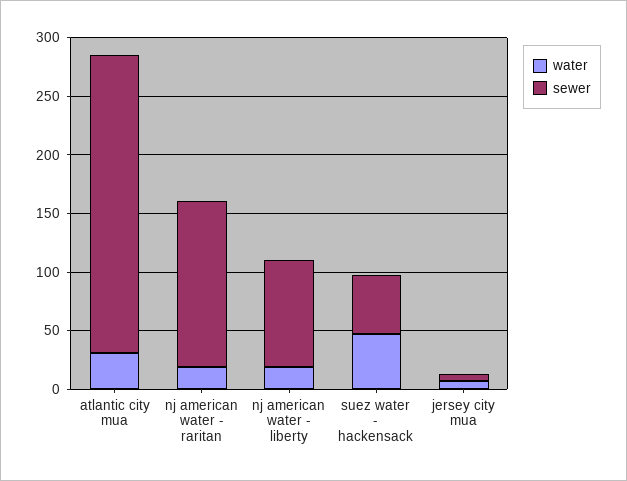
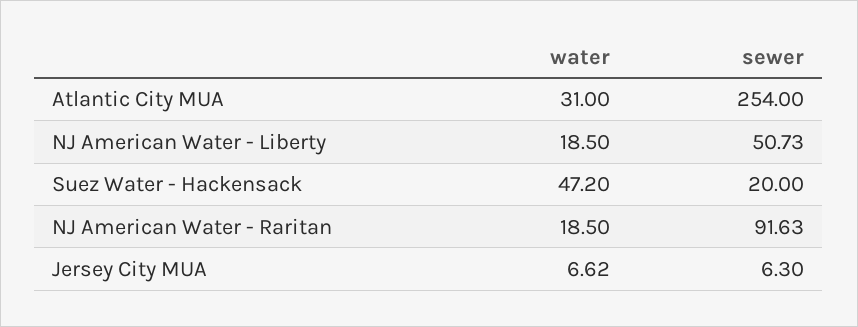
sewer, nj american water - raritan: 140 -> 91.63
sewer, nj american water - liberty: 90 -> 50.73
sewer, suez water - hackensack: 50 -> 20

